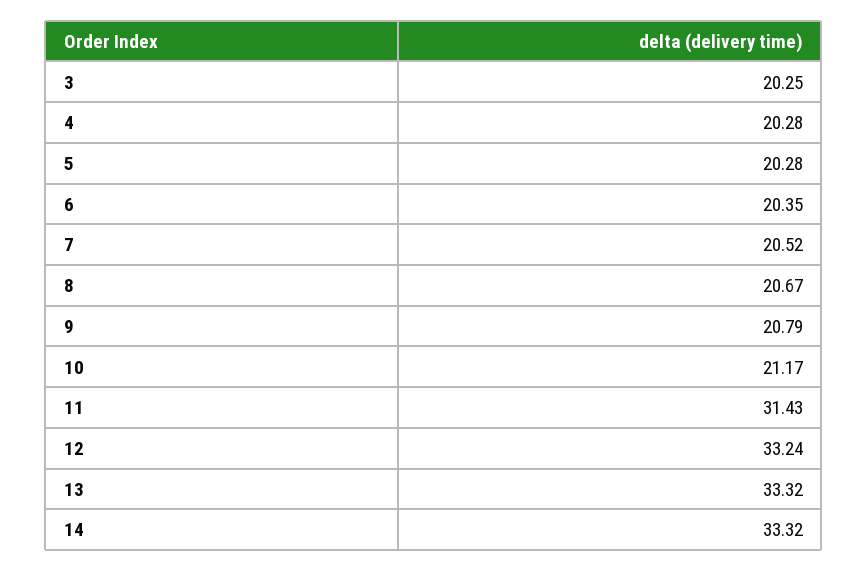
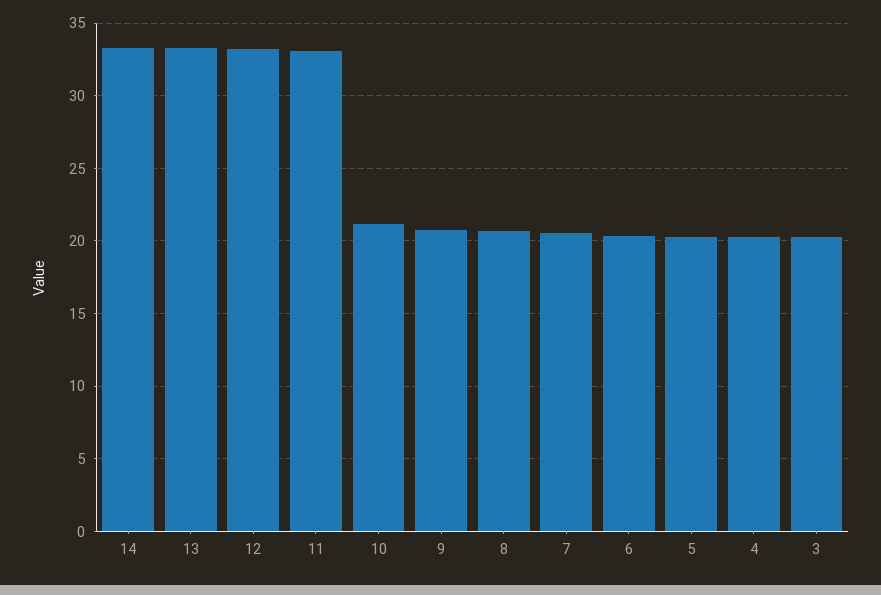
11: 31.43 -> 33

